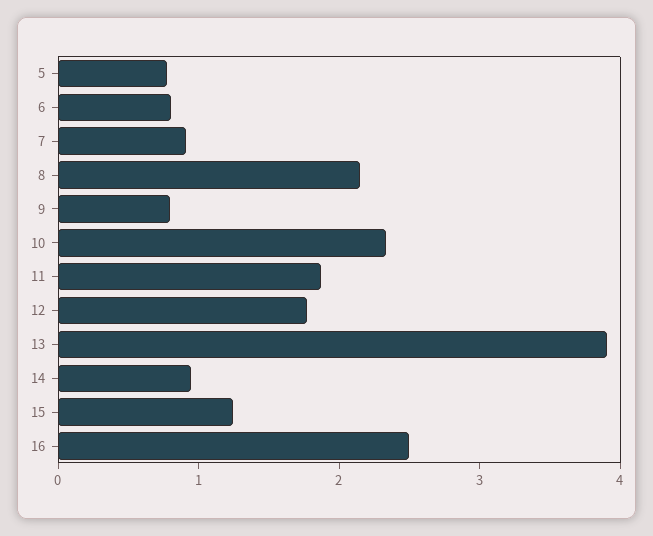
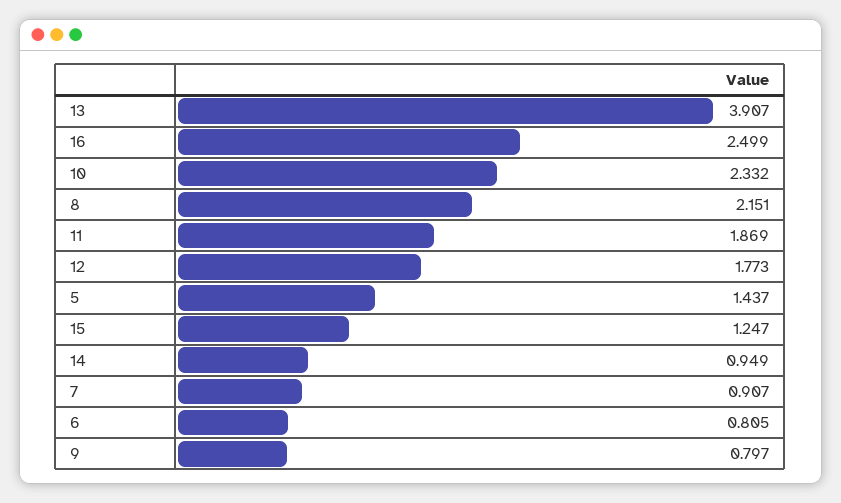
5: 0.8 -> 1.437

